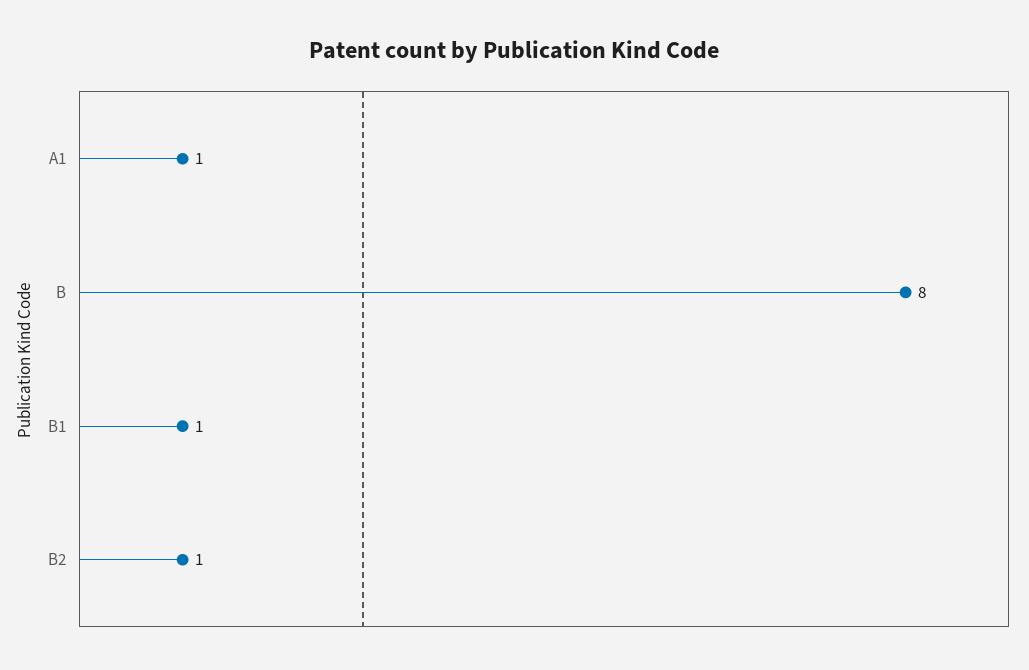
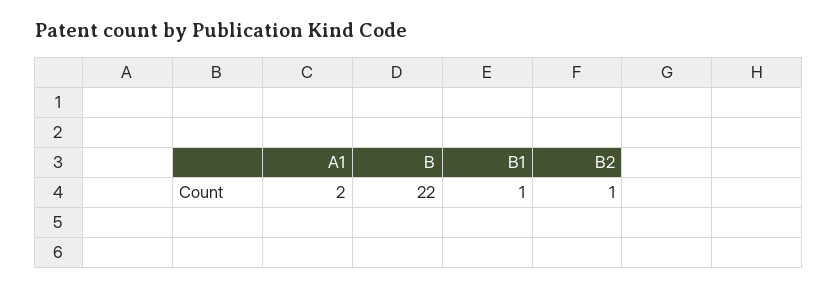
A1: 1 -> 2
B: 8 -> 22

